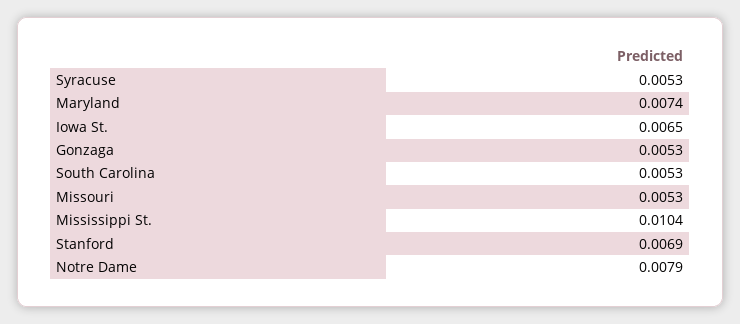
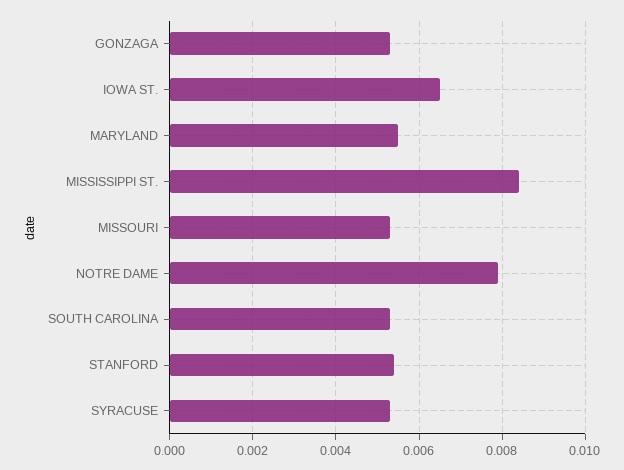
Maryland: 0.0074 -> 0.0055
Mississippi St.: 0.0104 -> 0.0085
Stanford: 0.0069 -> 0.0055

